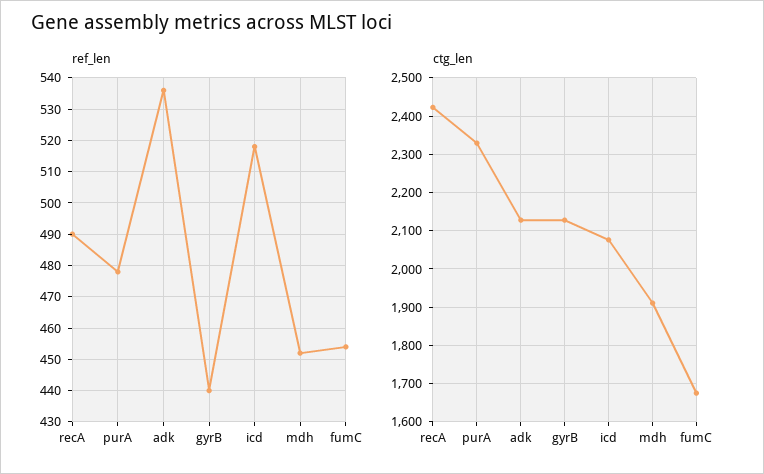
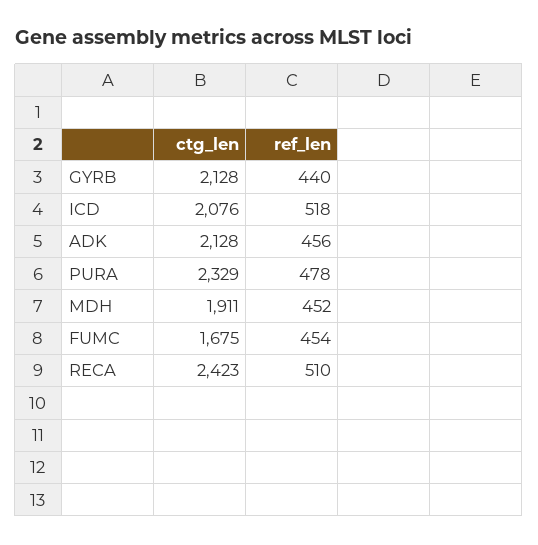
ref_len, recA: 490 -> 510
ref_len, adk: 535 -> 456

